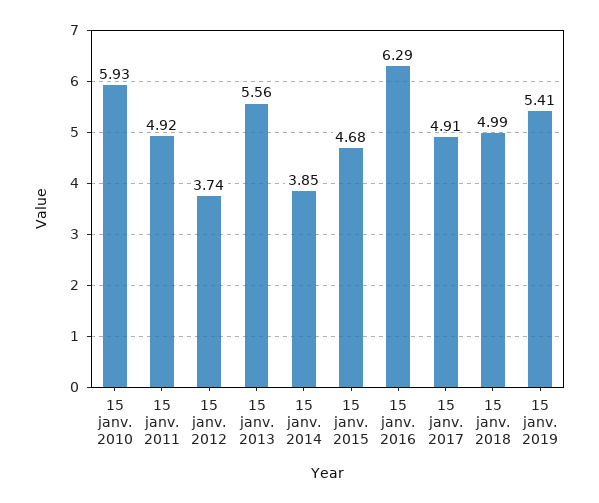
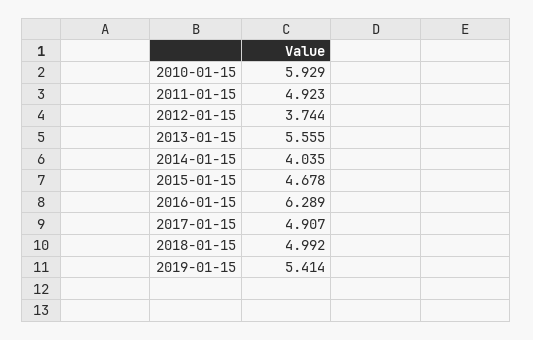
15 janv. 2014: 3.85 -> 4.035

